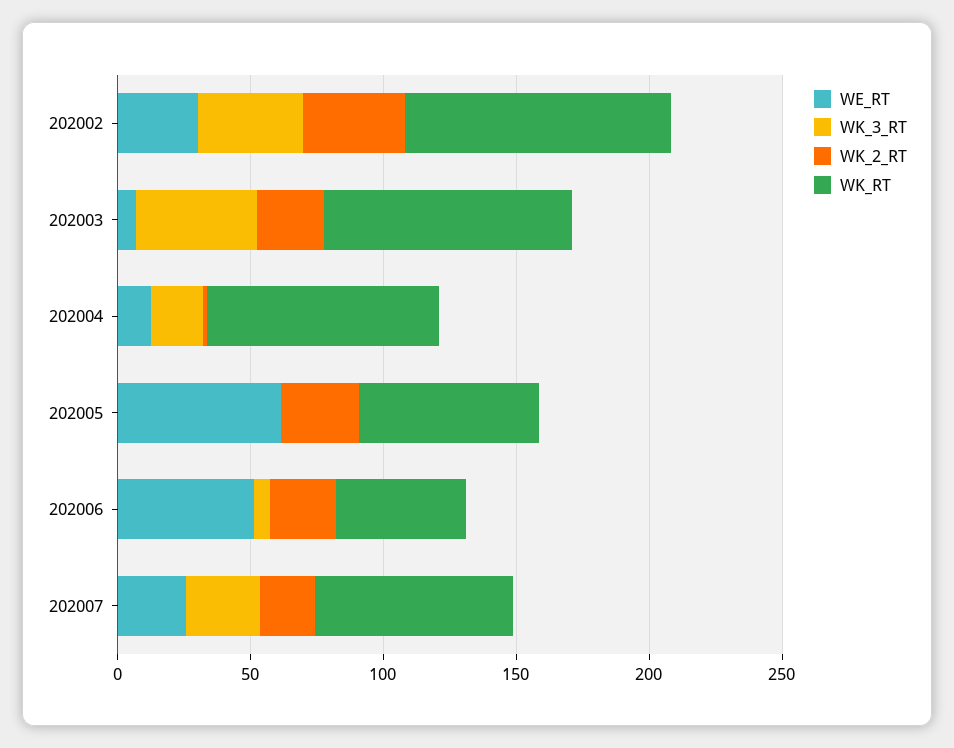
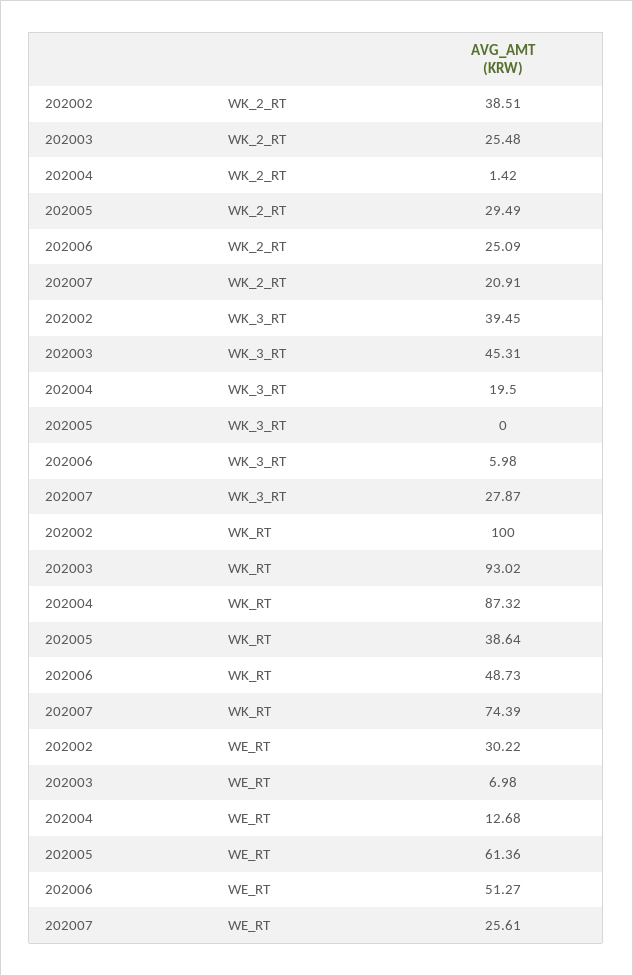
WK_RT, 202005: 70 -> 38.64

